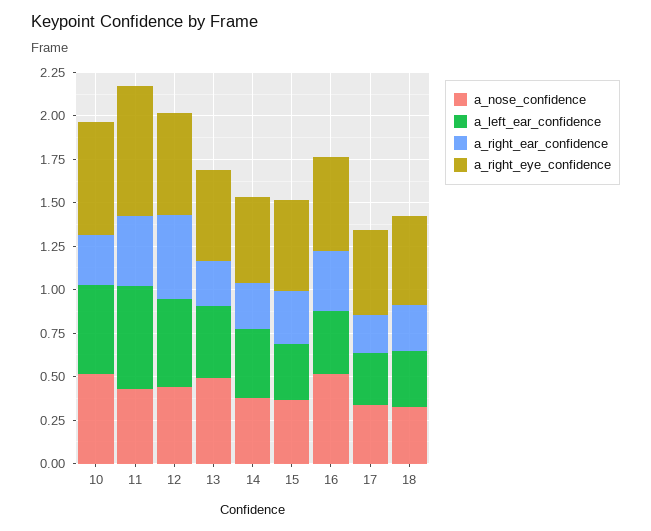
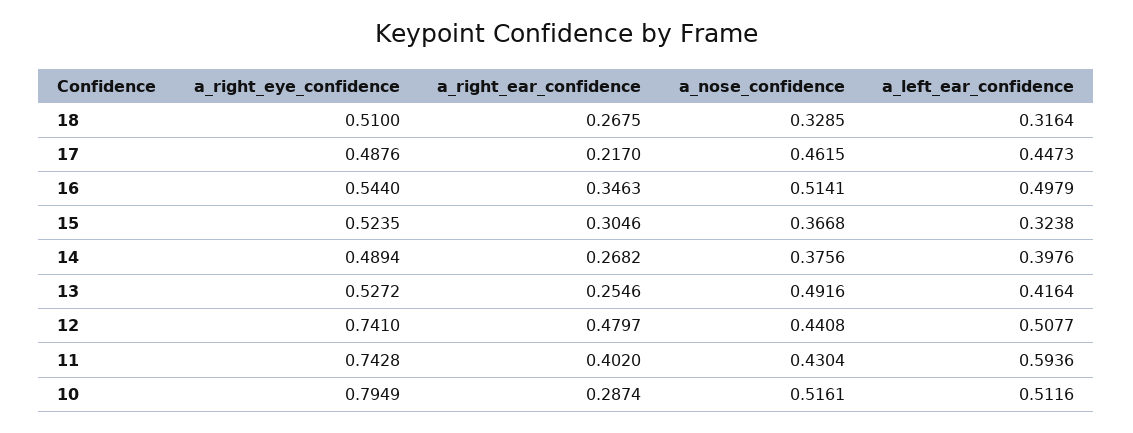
a_right_eye_confidence, 10: 0.65 -> 0.7949
a_right_eye_confidence, 12: 0.6 -> 0.741
a_left_ear_confidence, 16: 0.35 -> 0.4979
a_nose_confidence, 17: 0.35 -> 0.4615
a_left_ear_confidence, 17: 0.3 -> 0.4473

